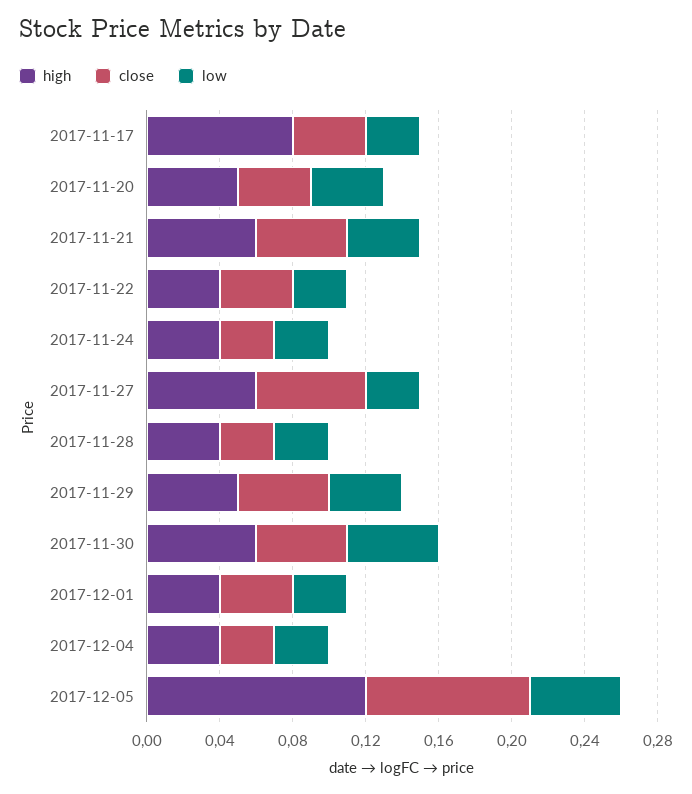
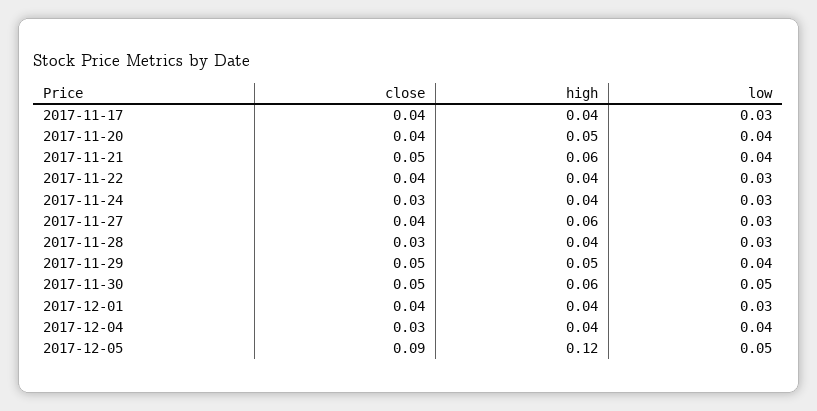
high, 2017-11-17: 0.08 -> 0.04
close, 2017-11-27: 0.06 -> 0.04
low, 2017-12-04: 0.03 -> 0.04

